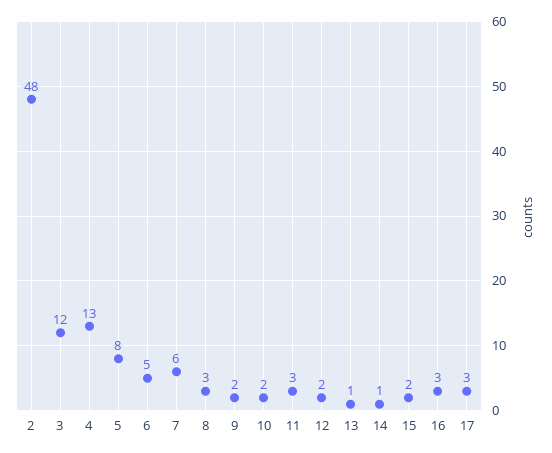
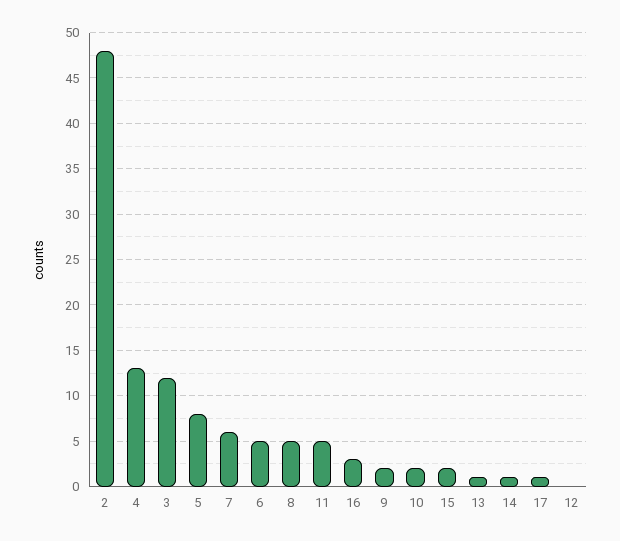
8: 3 -> 5
11: 3 -> 5
12: 2 -> 0
17: 3 -> 1

